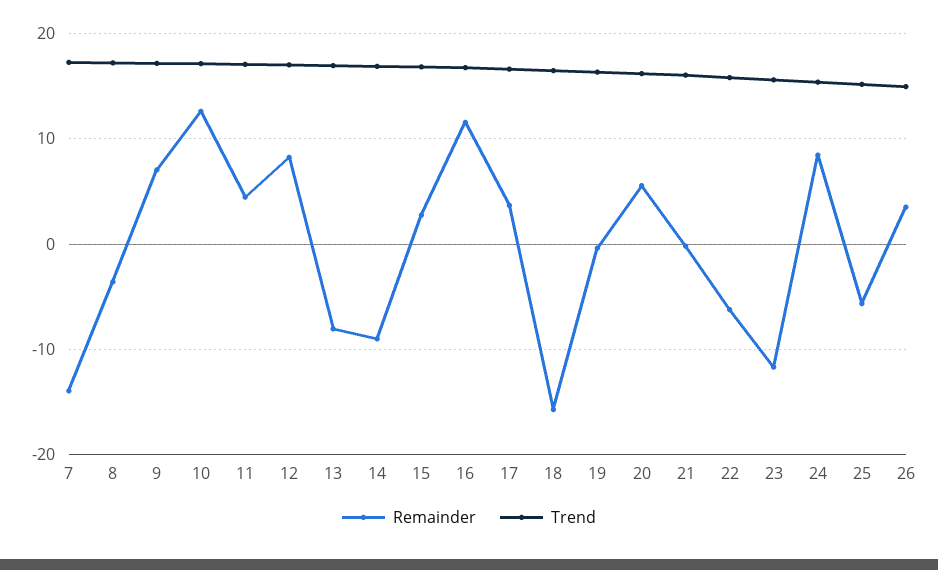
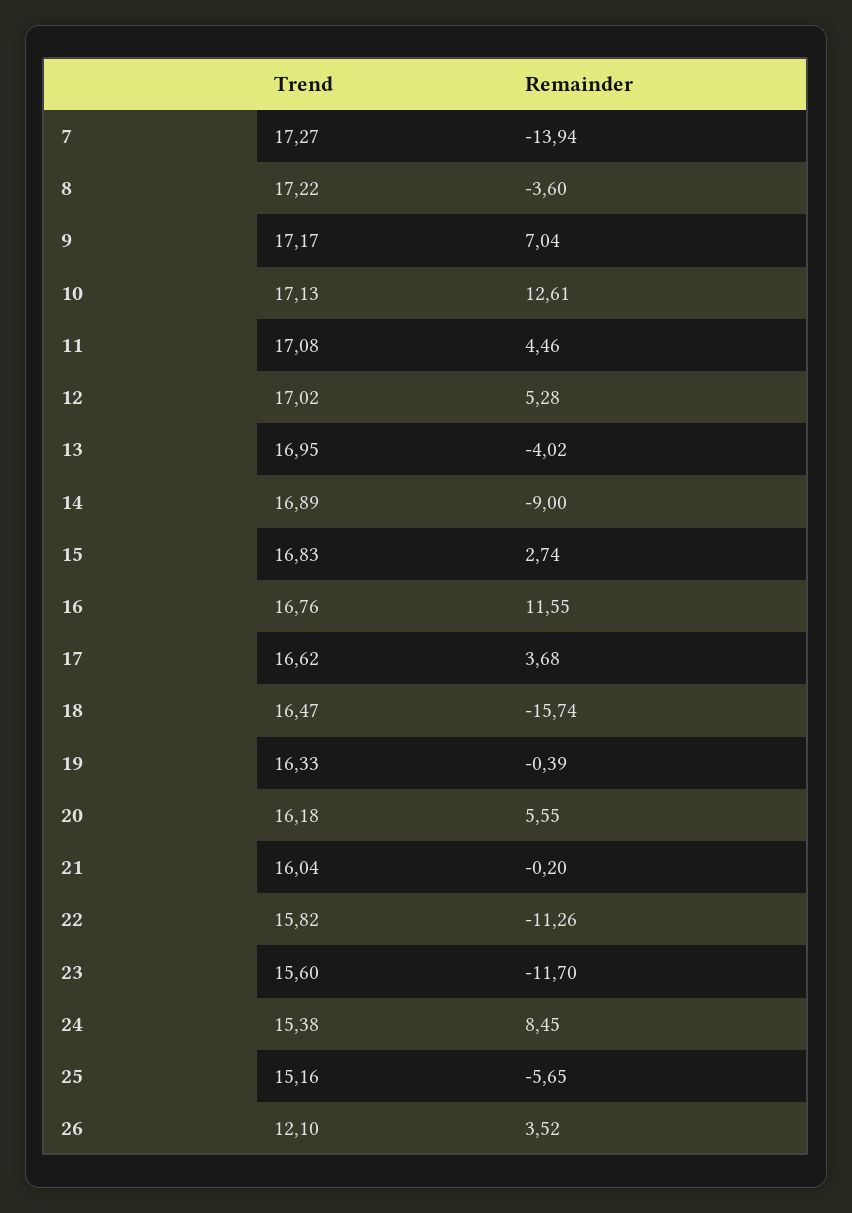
Remainder, 12: 8 -> 5.28
Remainder, 13: -8 -> -4.02
Remainder, 22: -6 -> -11.26
Trend, 26: 15 -> 12.1

